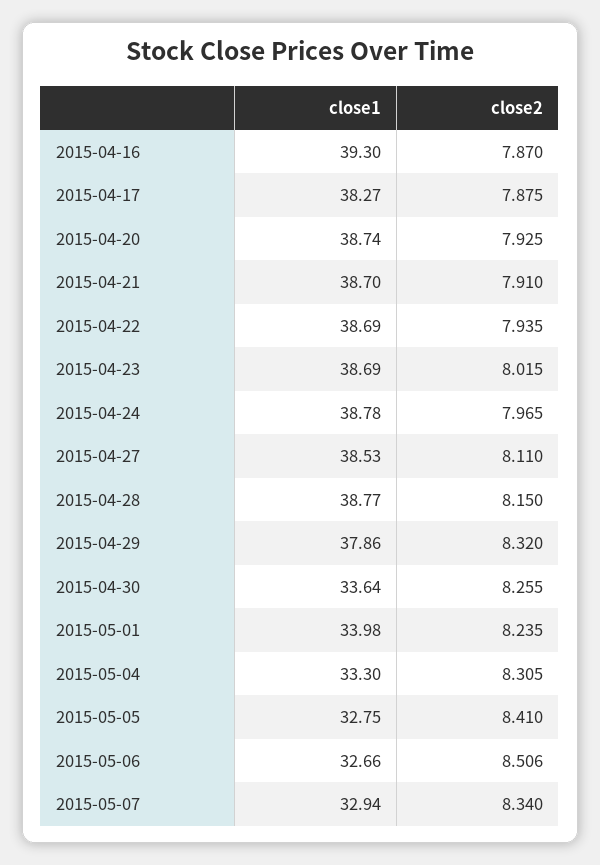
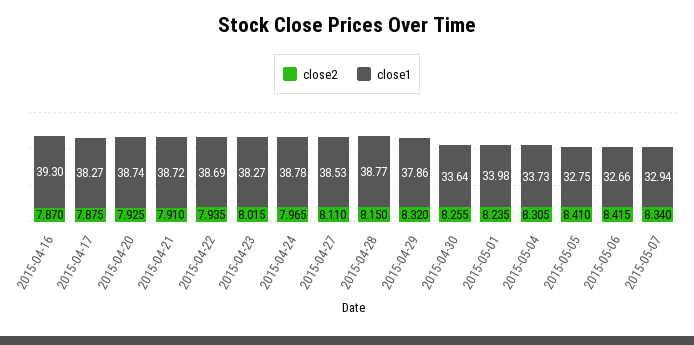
close1, 2015-04-21: 38.7 -> 38.72
close1, 2015-04-23: 38.69 -> 38.27
close1, 2015-05-04: 33.3 -> 33.73
close2, 2015-05-06: 8.506 -> 8.415

